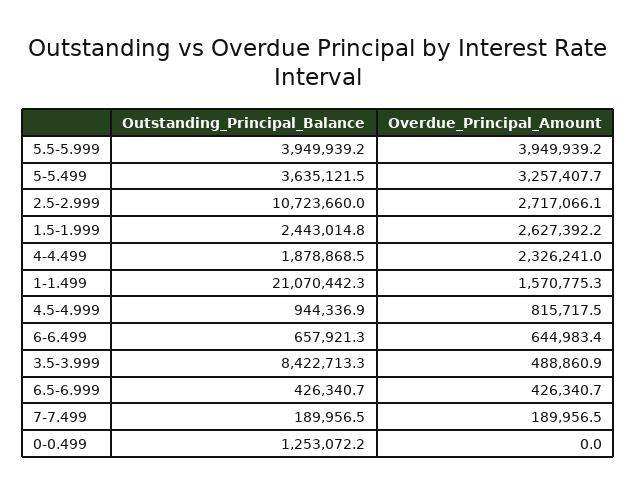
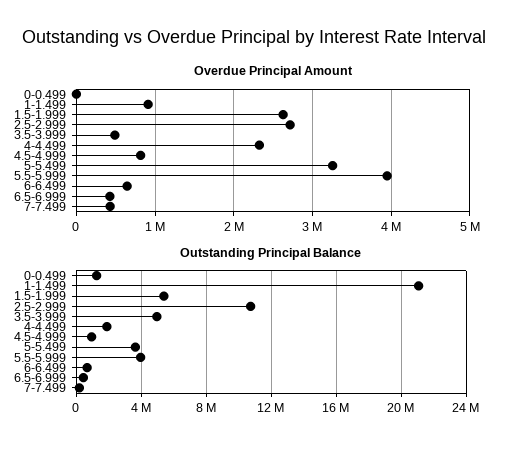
Outstanding_Principal_Balance, 1.5-1.999: 2443014.8 -> 5500000
Overdue_Principal_Amount, 1-1.499: 1570775.3 -> 900000
Outstanding_Principal_Balance, 3.5-3.999: 8422713.3 -> 5000000
Overdue_Principal_Amount, 7-7.499: 189956.5 -> 400000

